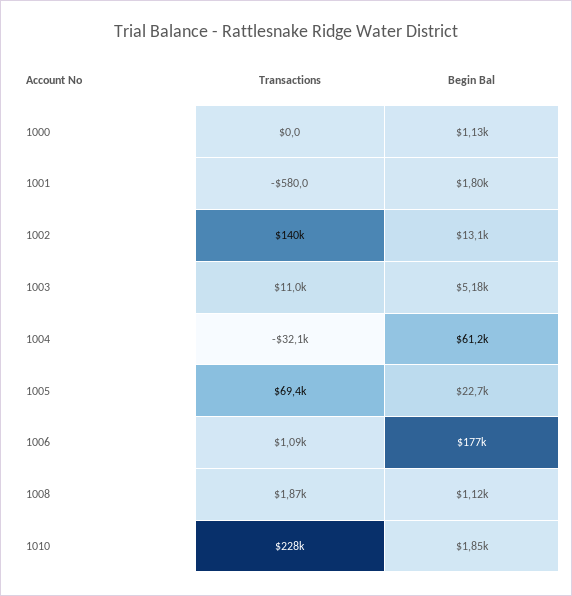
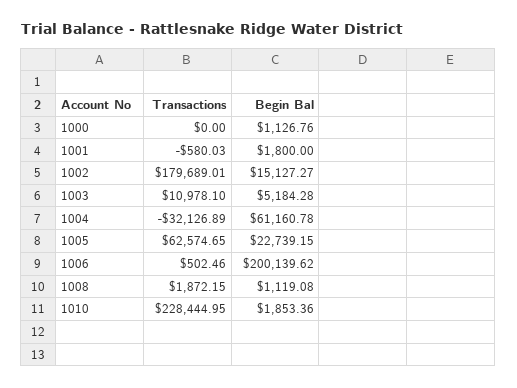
Transactions, 1002: 140000 -> 179689.01
Begin Bal, 1002: 13100 -> 15127.27
Transactions, 1005: 69400 -> 62574.65
Transactions, 1006: 1090 -> 502.46
Begin Bal, 1006: 177000 -> 200139.62

